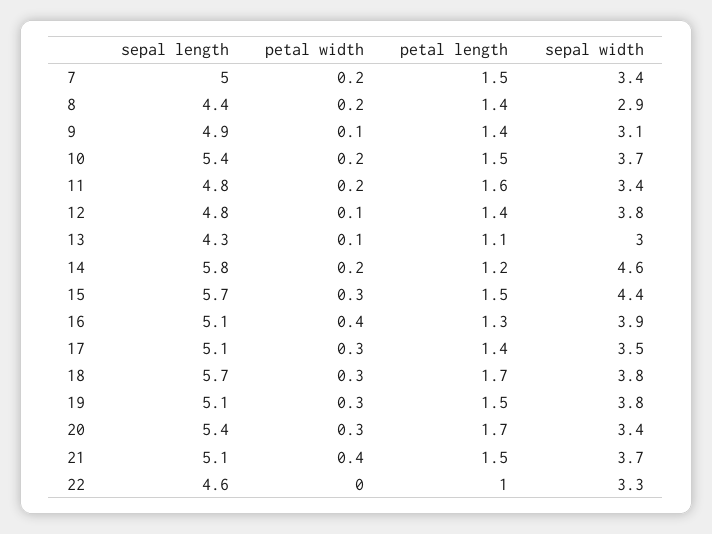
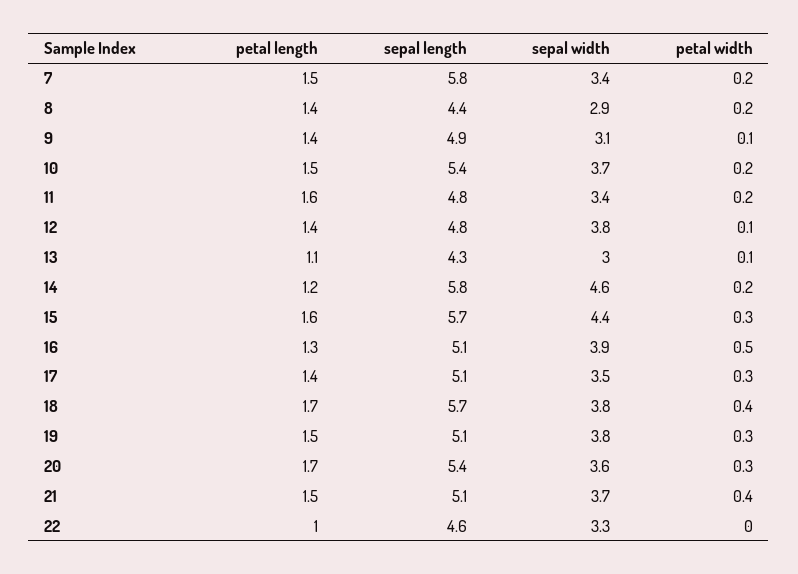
sepal length, 7: 5 -> 5.8
petal length, 15: 1.5 -> 1.6
petal width, 16: 0.4 -> 0.5
petal width, 18: 0.3 -> 0.4
sepal width, 20: 3.4 -> 3.6

